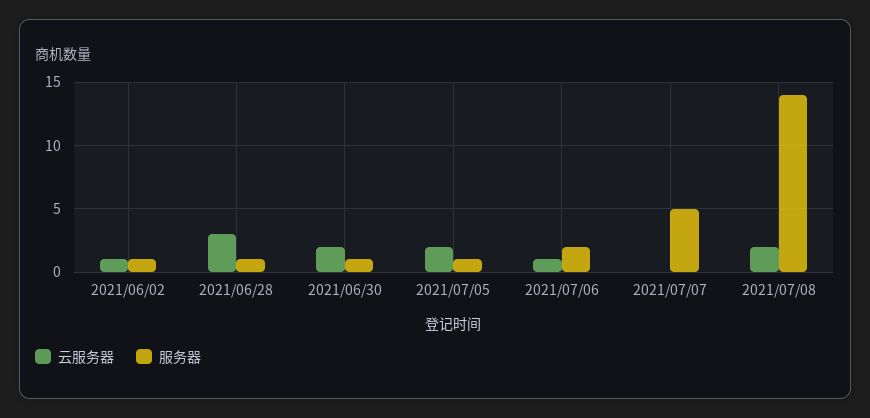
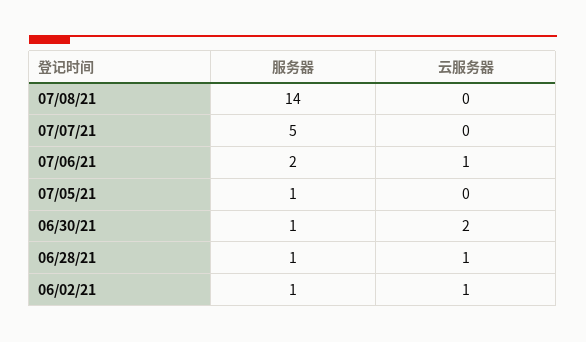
云服务器, 2021/06/28: 3 -> 1
云服务器, 2021/07/05: 2 -> 0
云服务器, 2021/07/08: 2 -> 0

